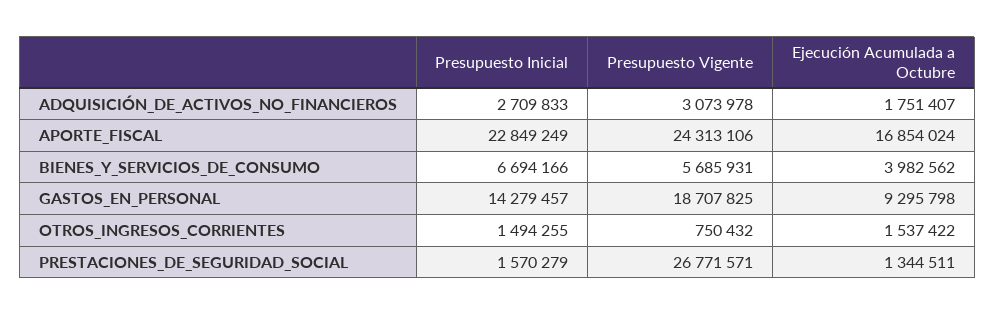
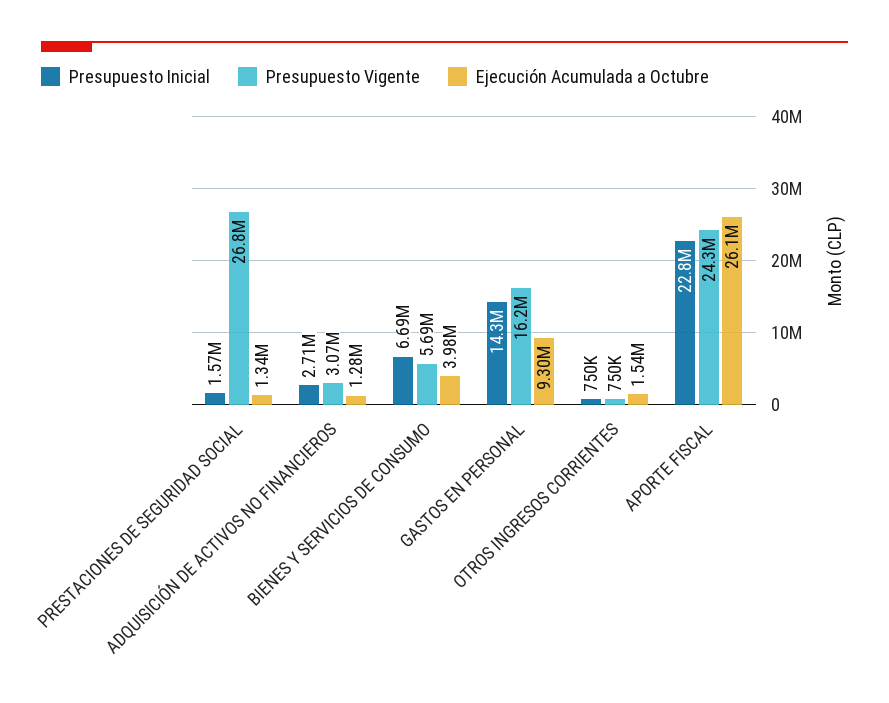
Ejecución Acumulada a Octubre, ADQUISICIÓN_DE_ACTIVOS_NO_FINANCIEROS: 1751407 -> 1280000
Ejecución Acumulada a Octubre, APORTE_FISCAL: 16854024 -> 26100000
Presupuesto Vigente, GASTOS_EN_PERSONAL: 18707825 -> 16200000
Presupuesto Inicial, OTROS_INGRESOS_CORRIENTES: 1494255 -> 750000

